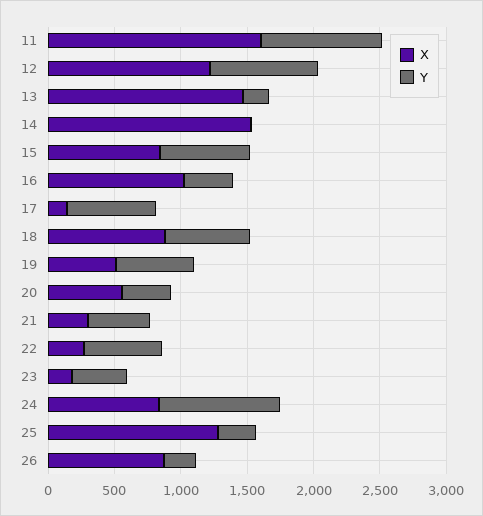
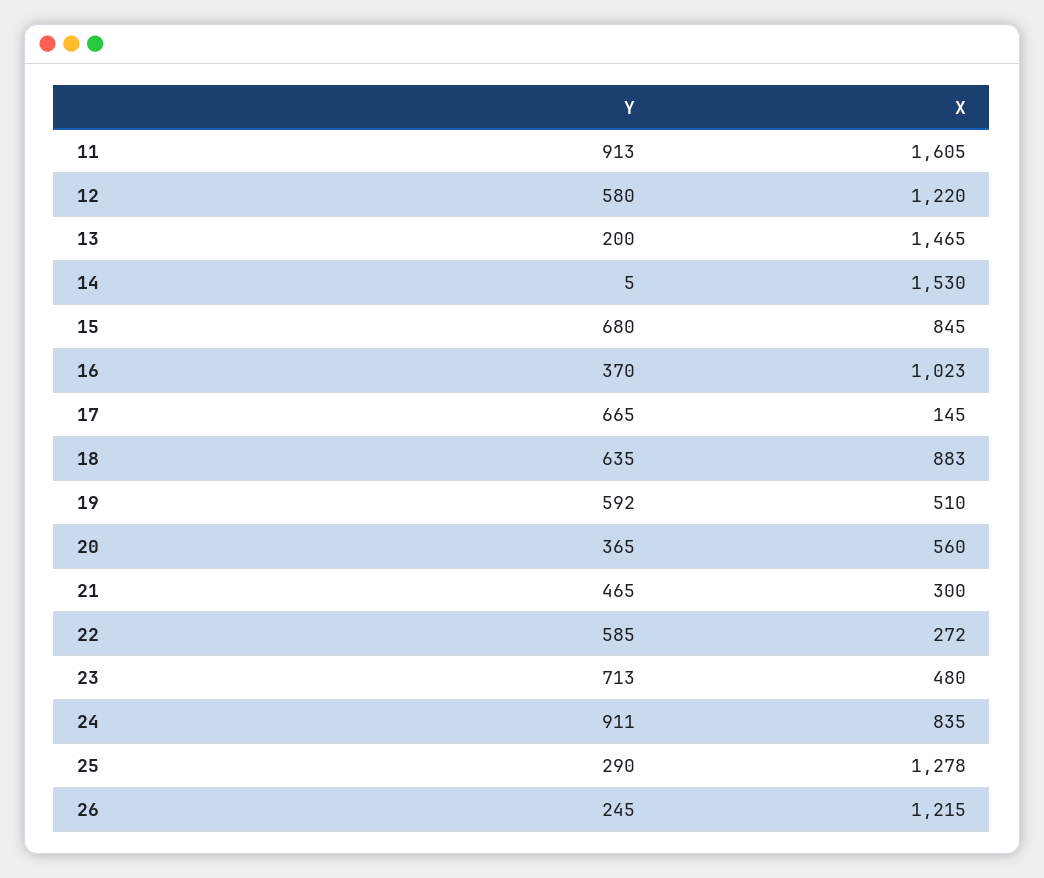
Y, 12: 800 -> 580
X, 23: 200 -> 480
Y, 23: 400 -> 713
X, 26: 900 -> 1215

